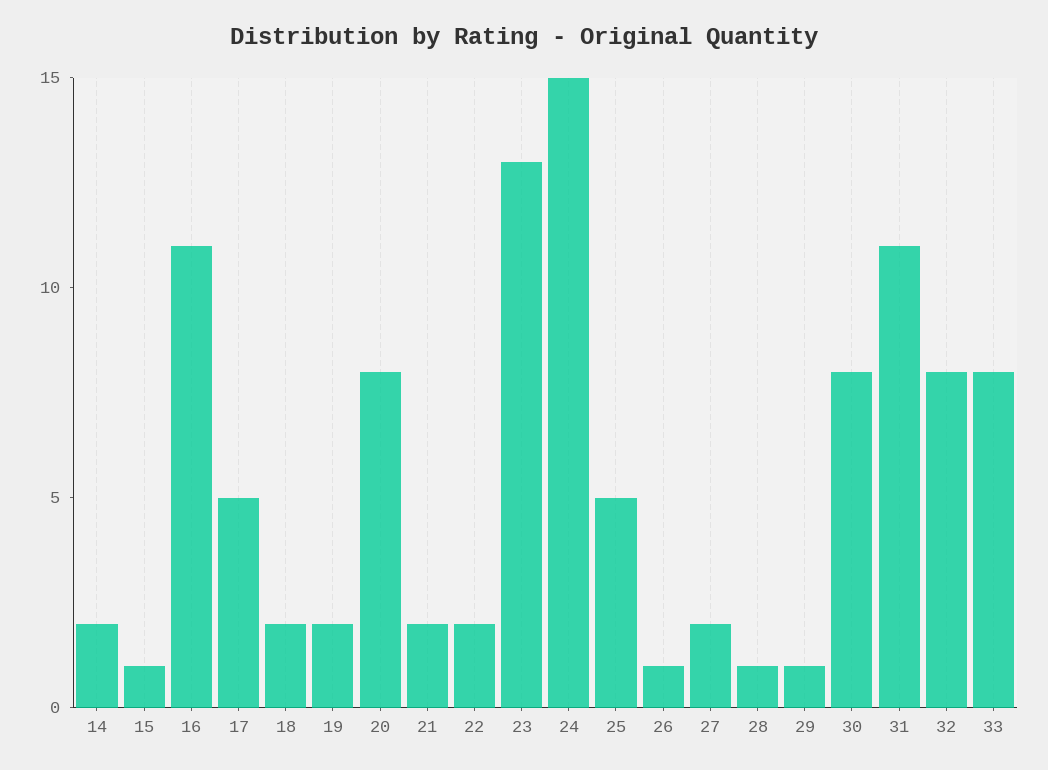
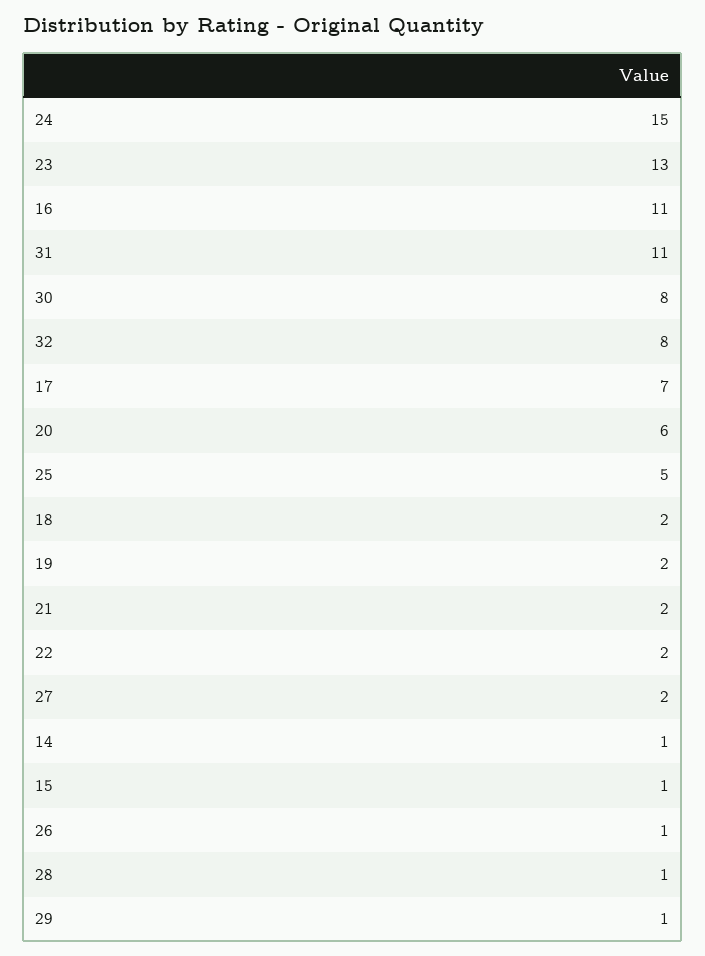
14: 2 -> 1
17: 5 -> 7
20: 8 -> 6
33: 8 -> none

